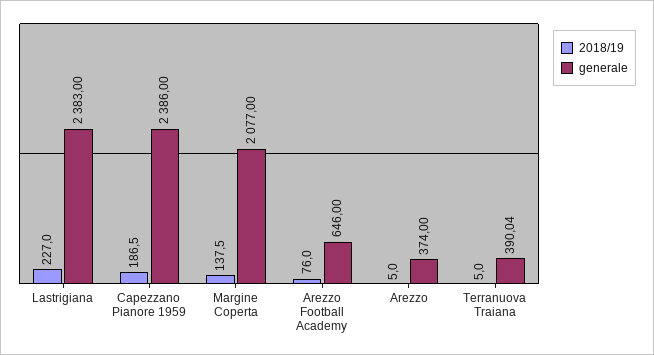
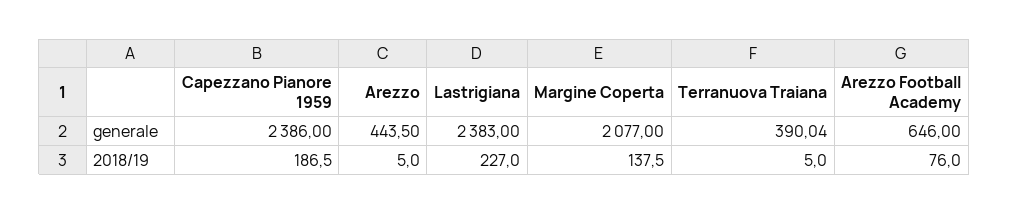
generale, Arezzo: 374 -> 443.5

